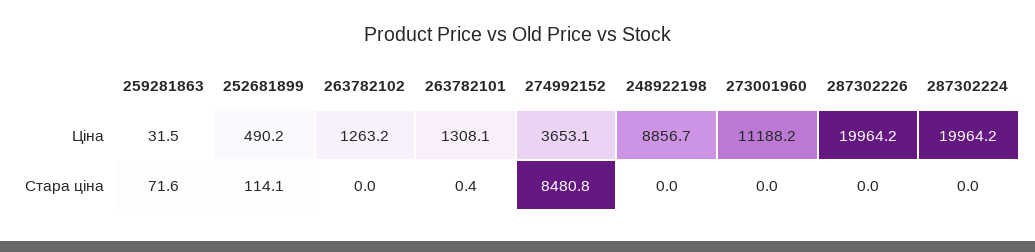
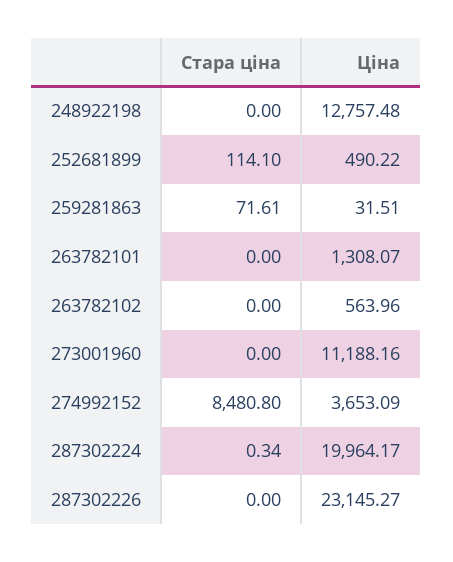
263782102, Ціна: 1263.2 -> 563.96
248922198, Ціна: 8856.7 -> 12757.48
287302226, Ціна: 19964.2 -> 23145.27
263782101, Стара ціна: 0.4 -> 0
287302224, Стара ціна: 0 -> 0.34

